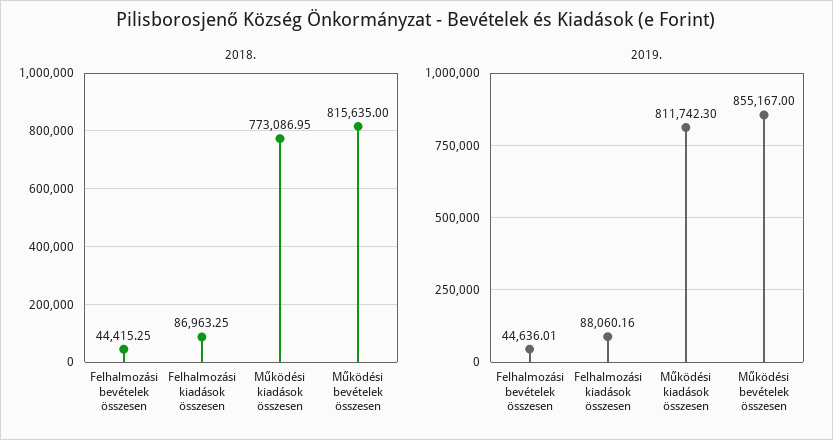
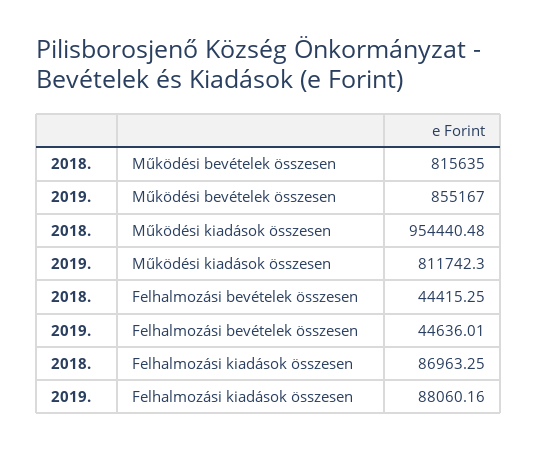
2018., Működési kiadások összesen: 773086.95 -> 954440.48

